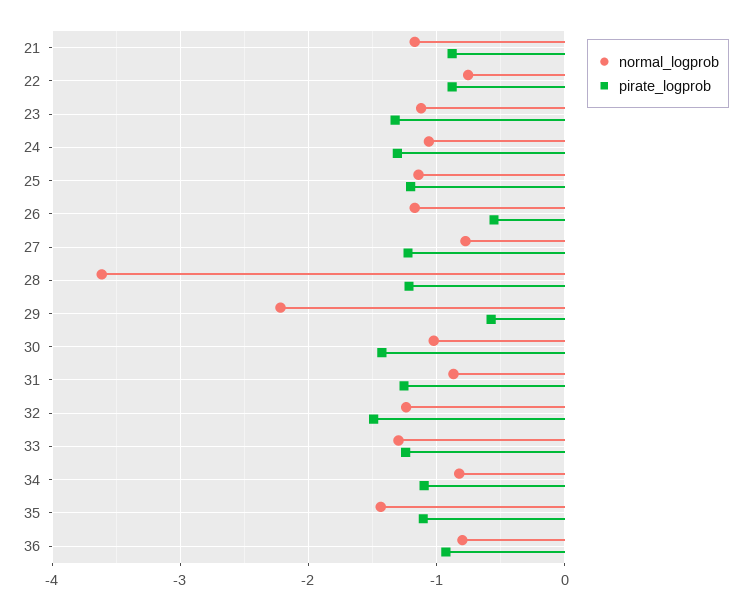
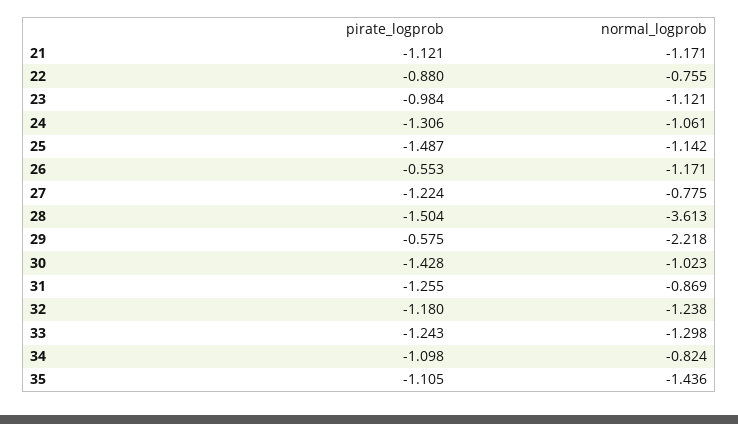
pirate_logprob, 21: -0.9 -> -1.121
pirate_logprob, 23: -1.3 -> -0.984
pirate_logprob, 25: -1.2 -> -1.487
pirate_logprob, 28: -1.2 -> -1.504
pirate_logprob, 32: -1.5 -> -1.18
normal_logprob, 36: -0.8 -> none
pirate_logprob, 36: -0.9 -> none

